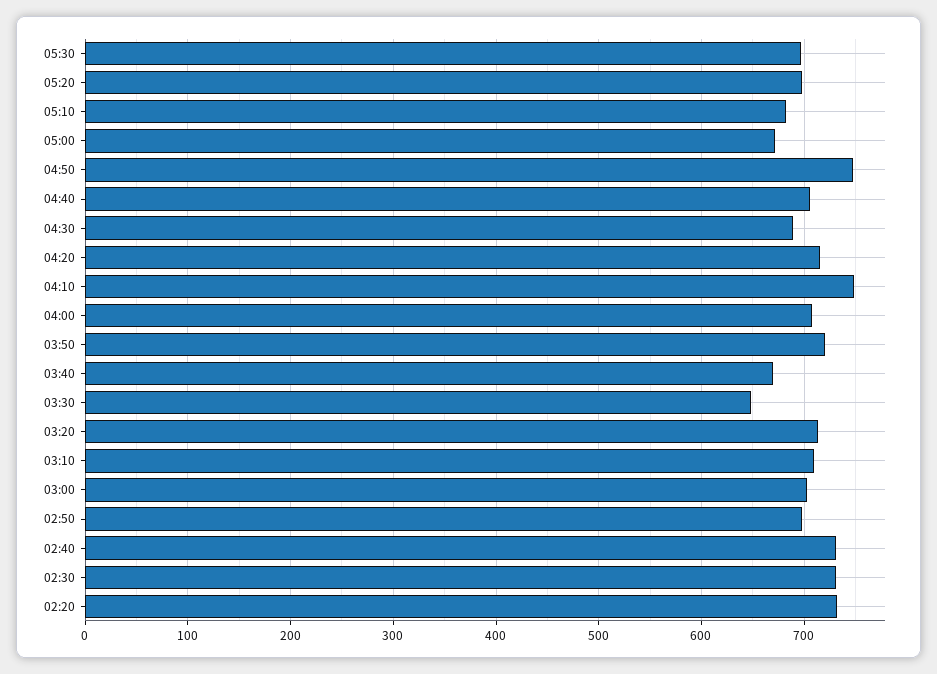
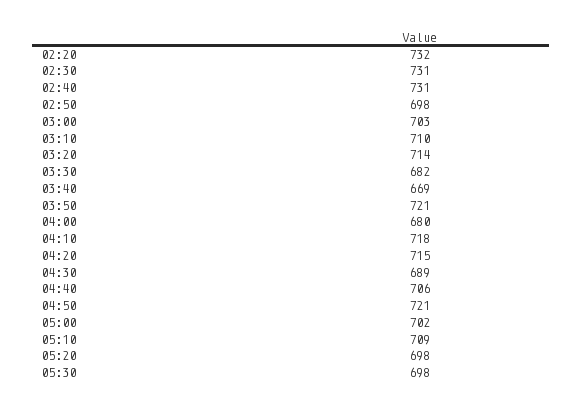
05:10: 680 -> 709
05:00: 670 -> 702
04:50: 750 -> 721
04:10: 750 -> 718
04:00: 710 -> 680
03:30: 650 -> 682

